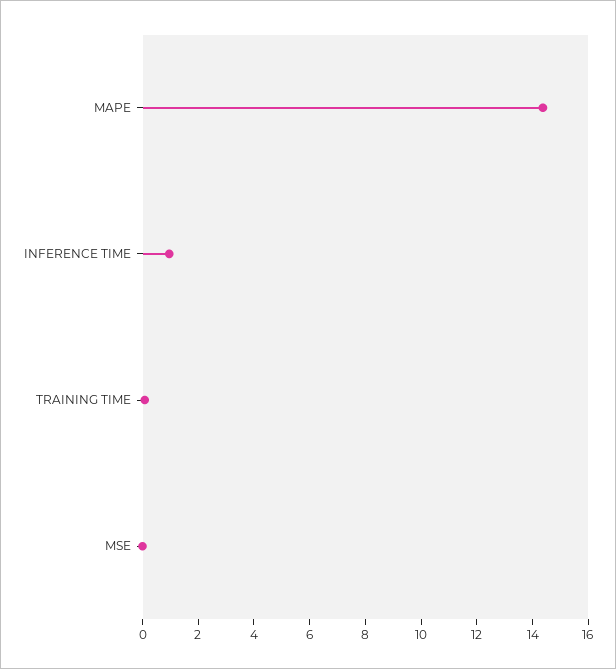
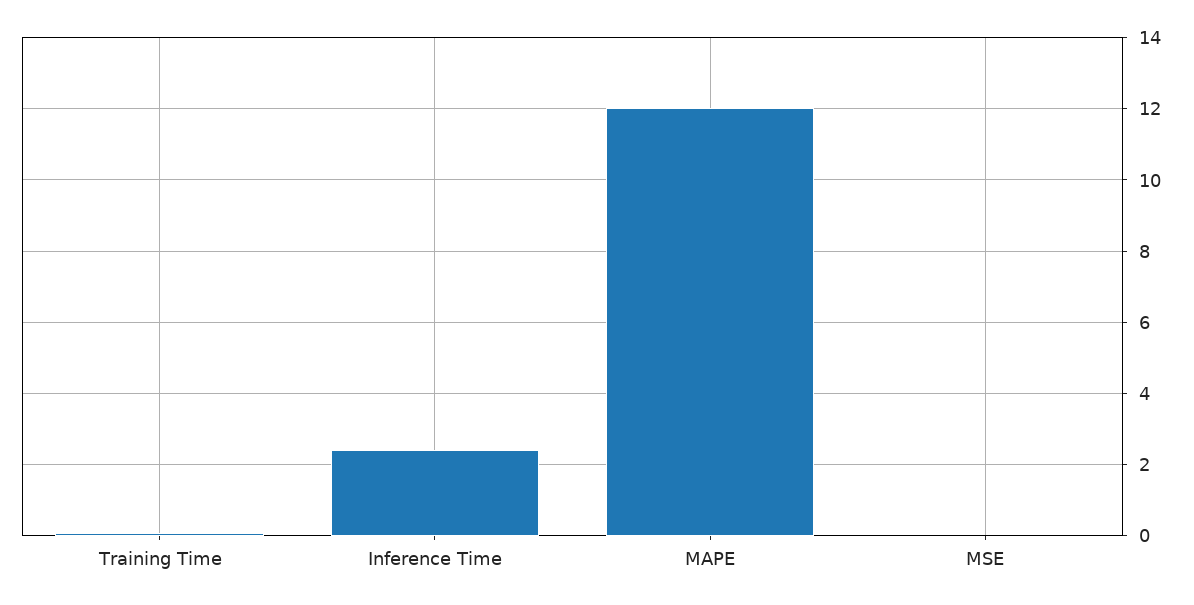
MAPE: 14.5 -> 12
INFERENCE TIME: 1 -> 2.4

